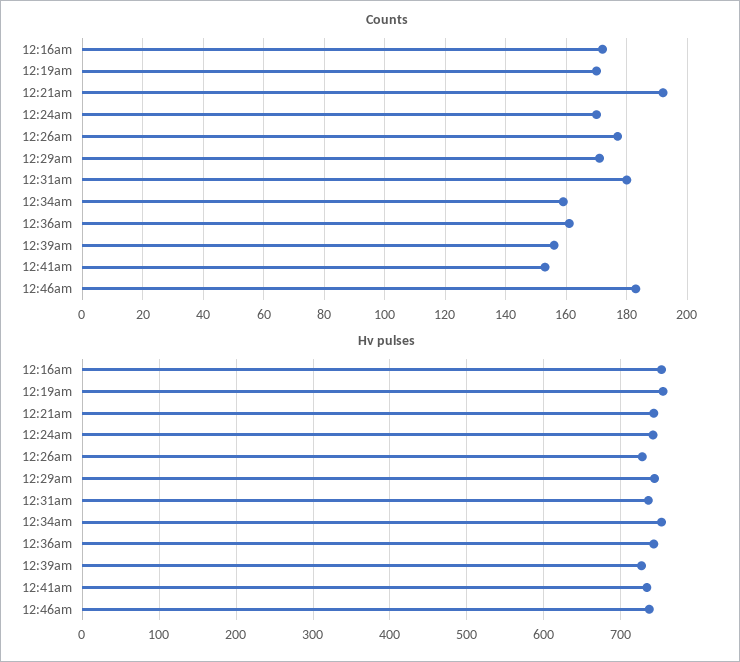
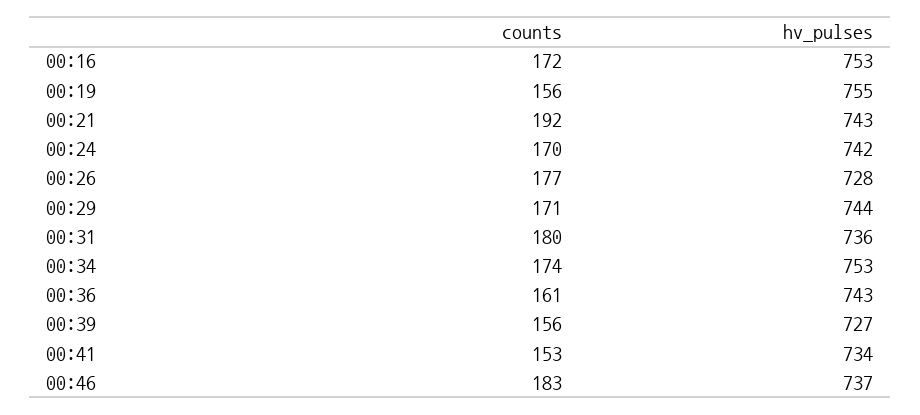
Counts, 12:19am: 170 -> 156
Counts, 12:34am: 160 -> 174

